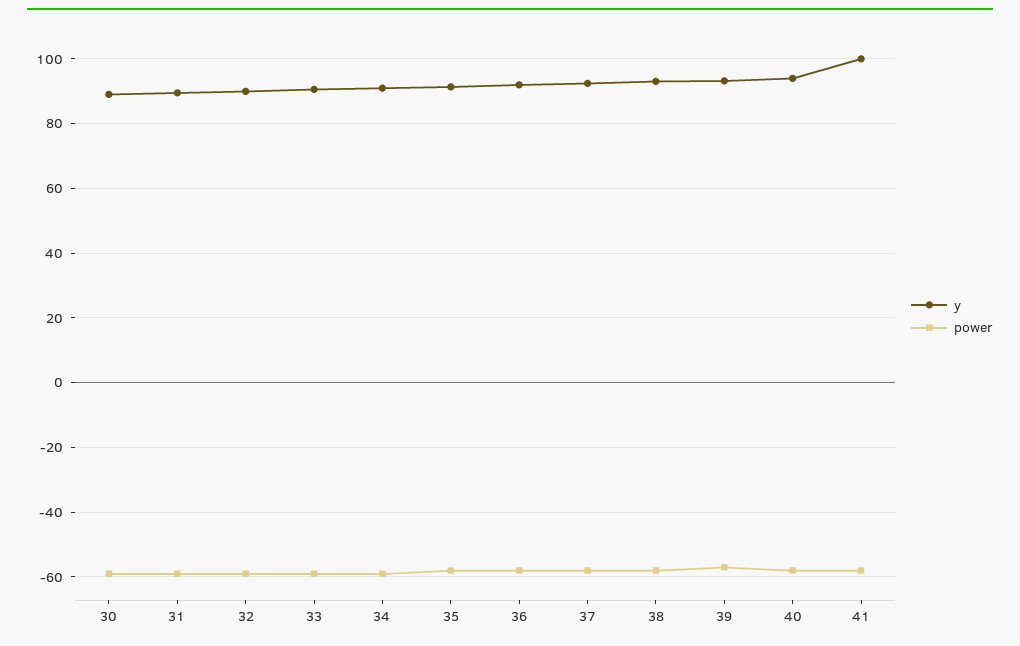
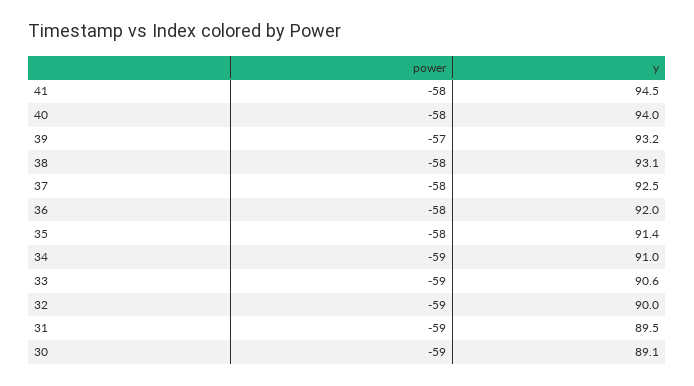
y, 41: 100 -> 94.5

